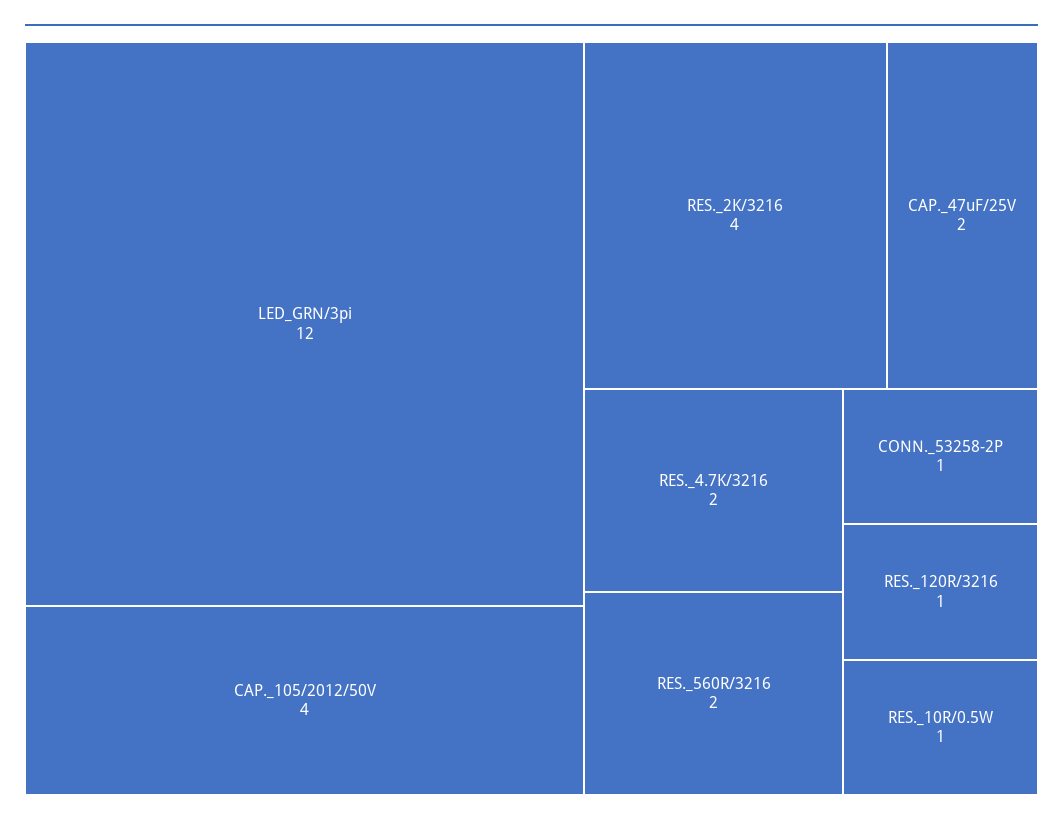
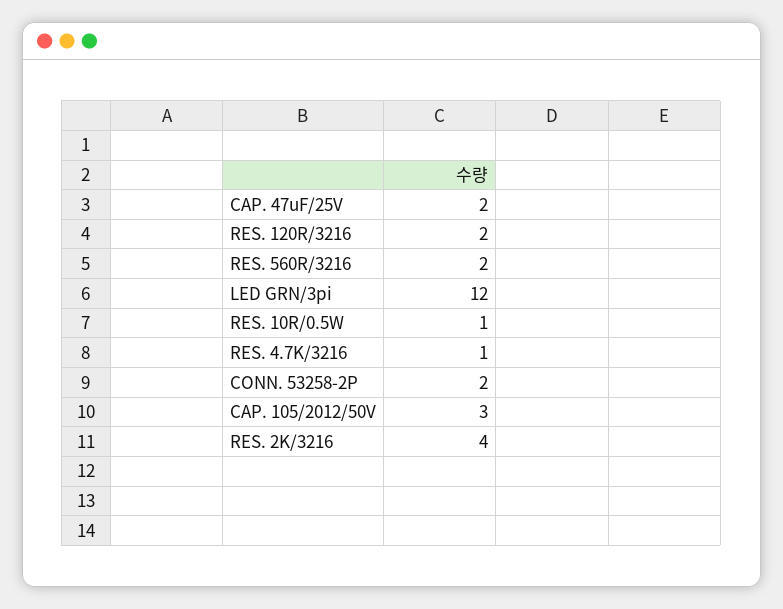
CAP._105/2012/50V: 4 -> 3
RES._4.7K/3216: 2 -> 1
CONN._53258-2P: 1 -> 2
RES._120R/3216: 1 -> 2

